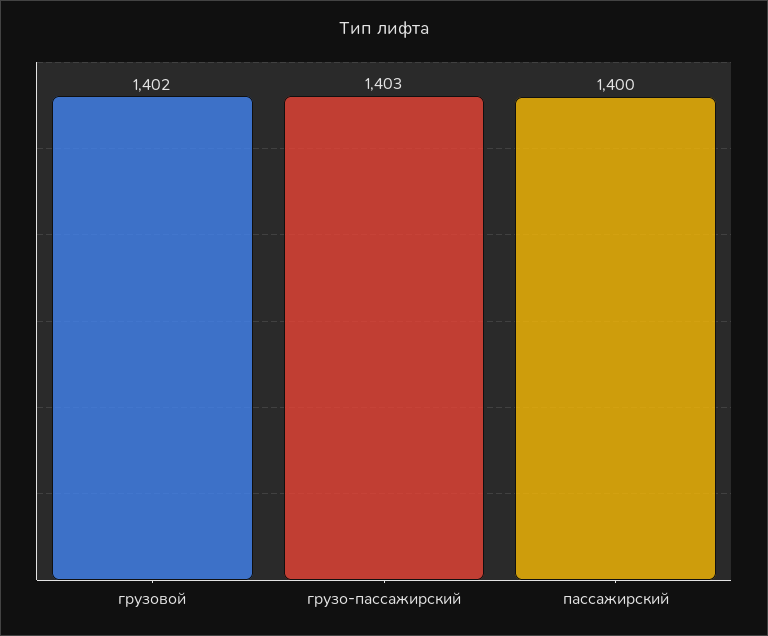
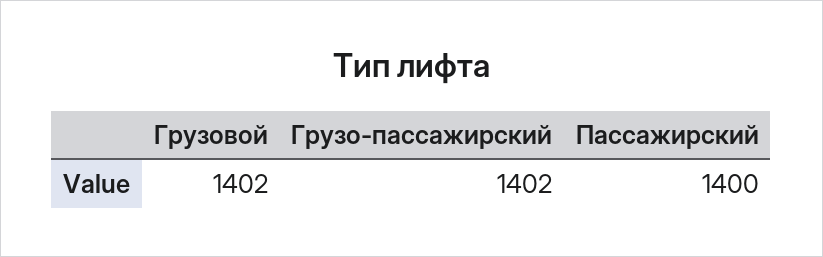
грузо-пассажирский: 1403 -> 1402

